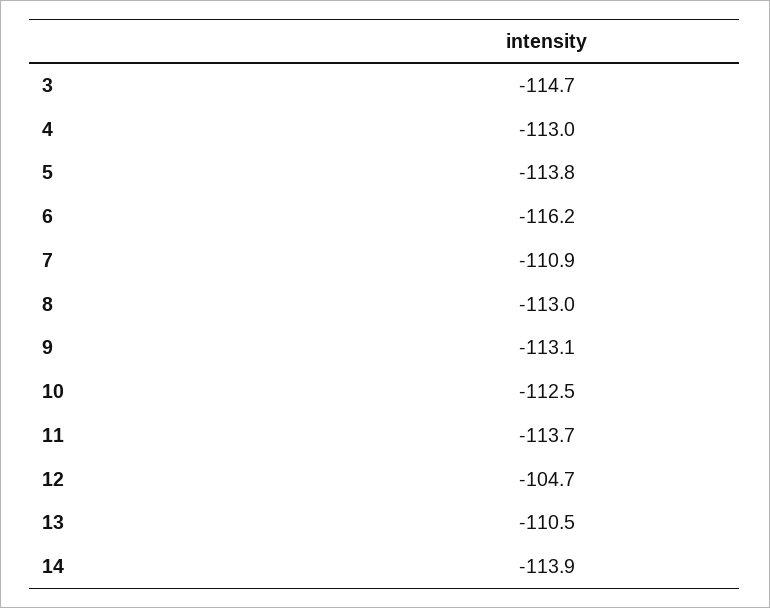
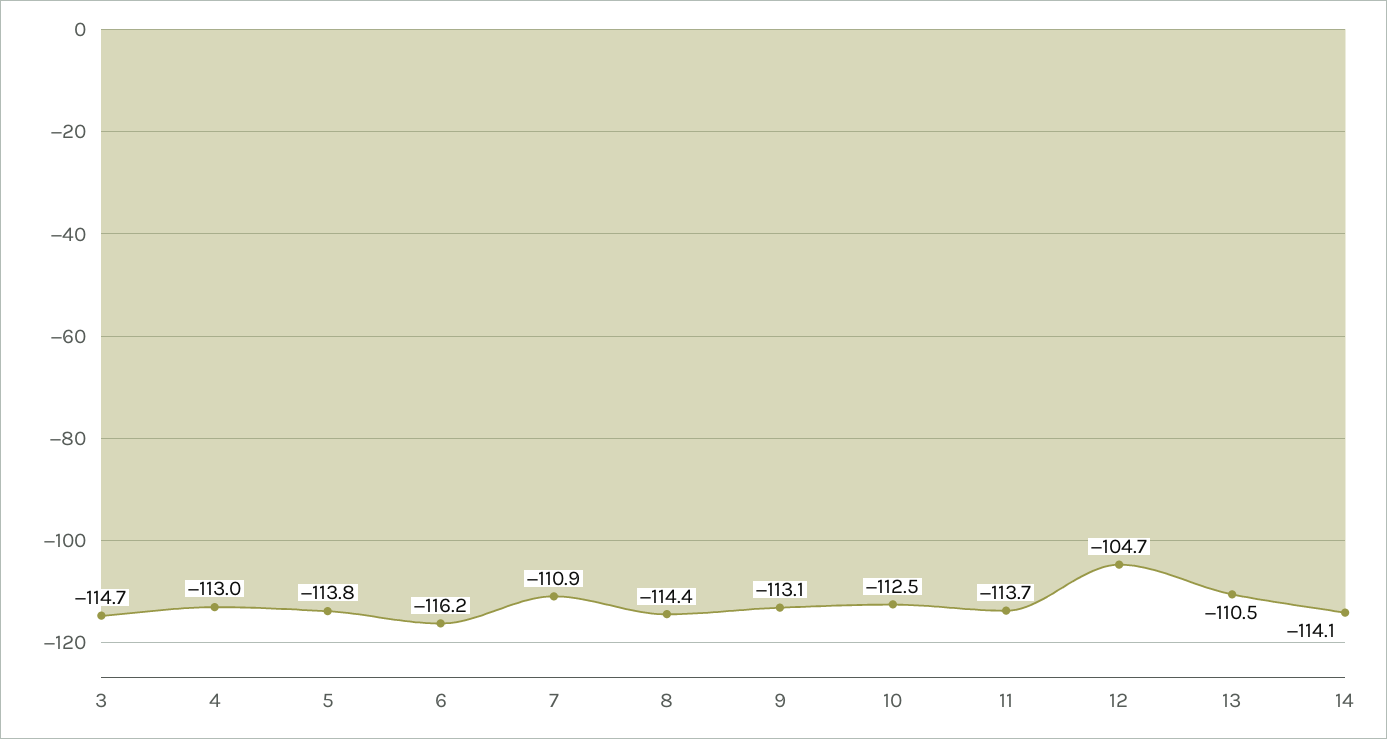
8: -113 -> -114.4
14: -113.9 -> -114.1

